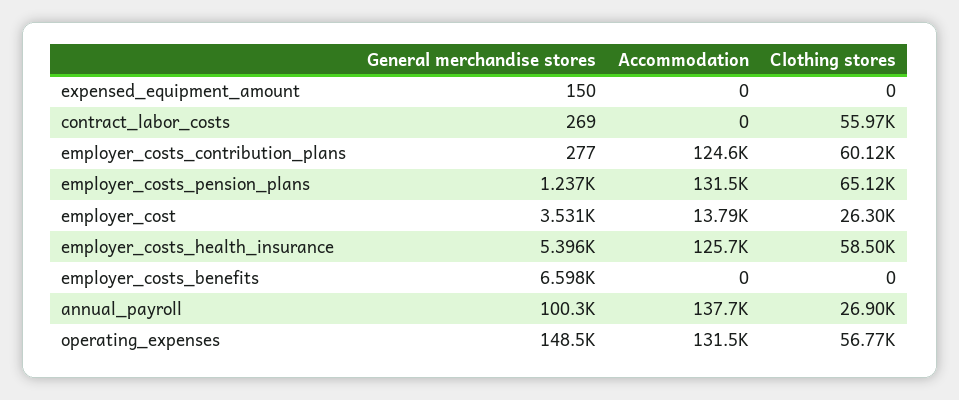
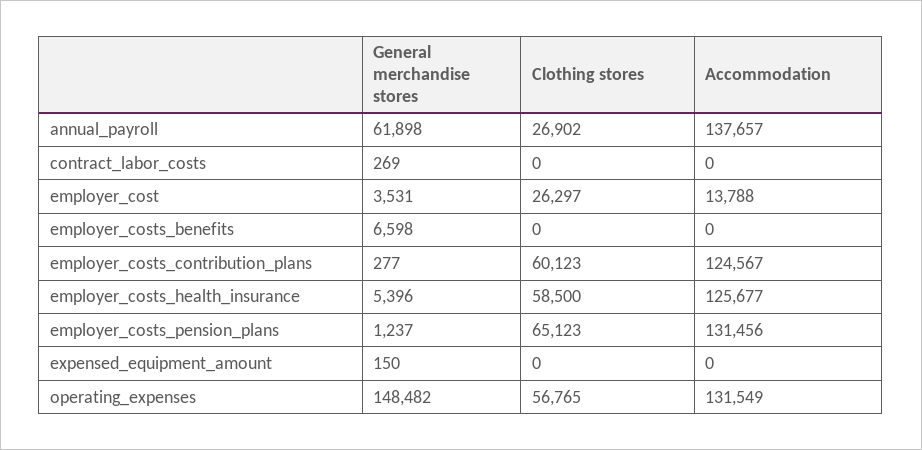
Clothing stores, contract_labor_costs: 55970 -> 0
General merchandise stores, annual_payroll: 100300 -> 61898

